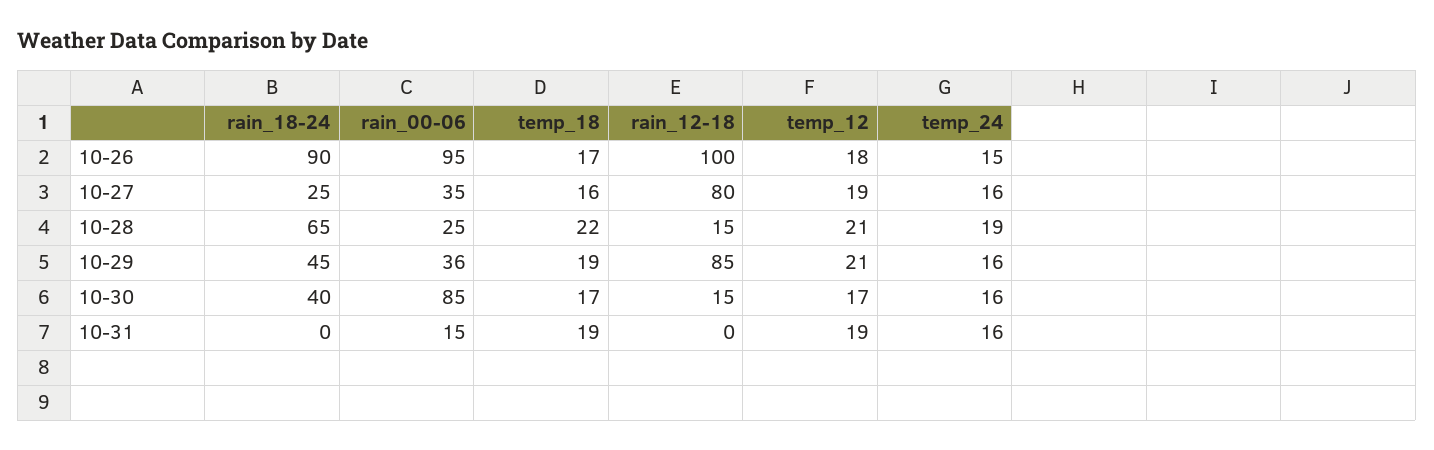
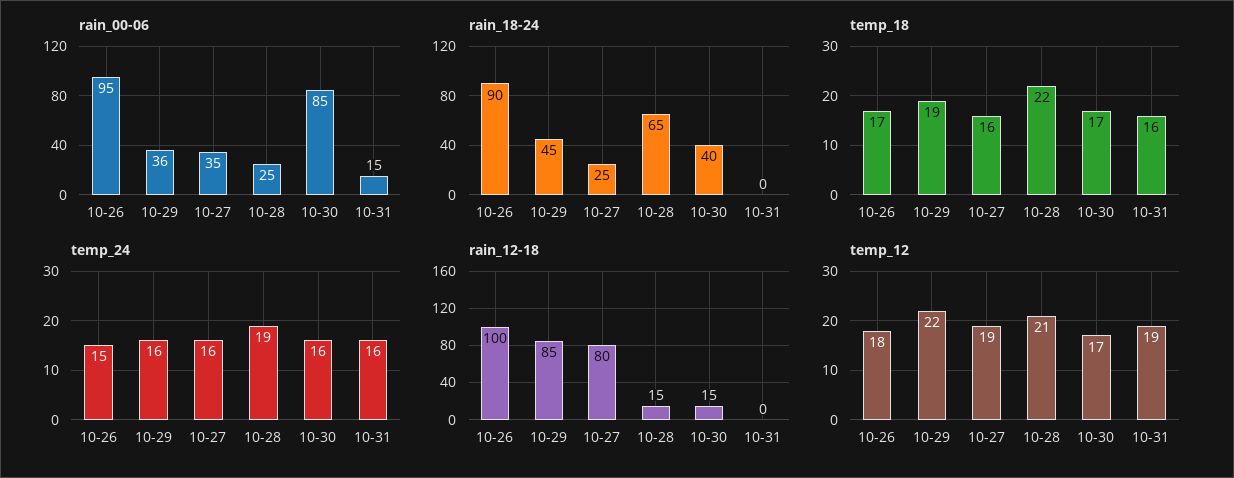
temp_12, 10-29: 21 -> 22
temp_18, 10-31: 19 -> 16

